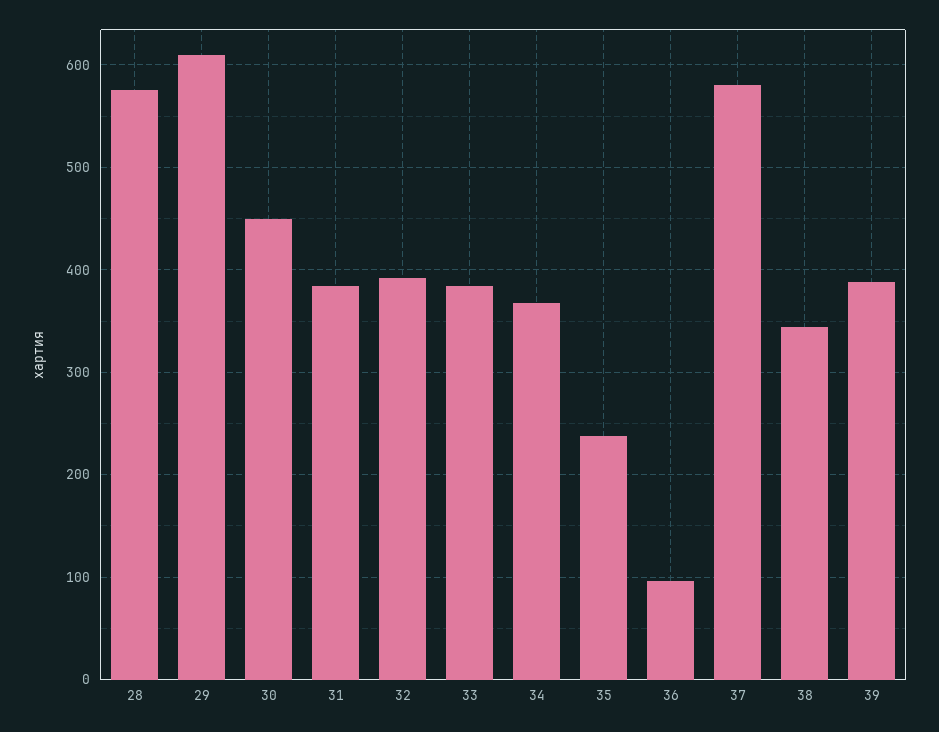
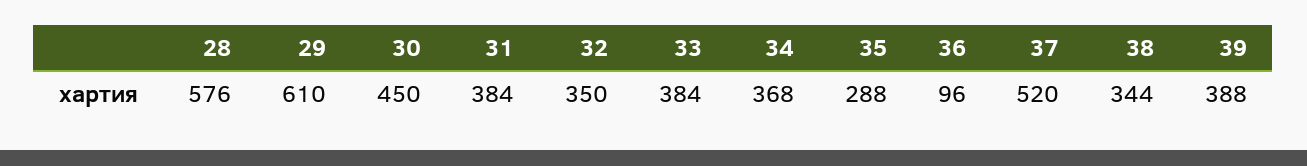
32: 390 -> 350
35: 240 -> 288
37: 580 -> 520

